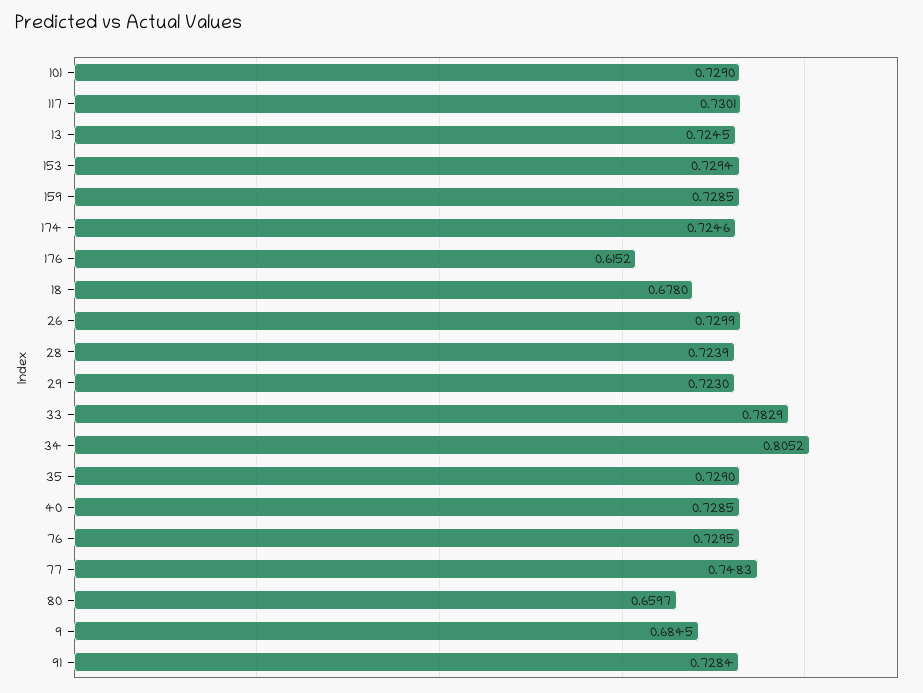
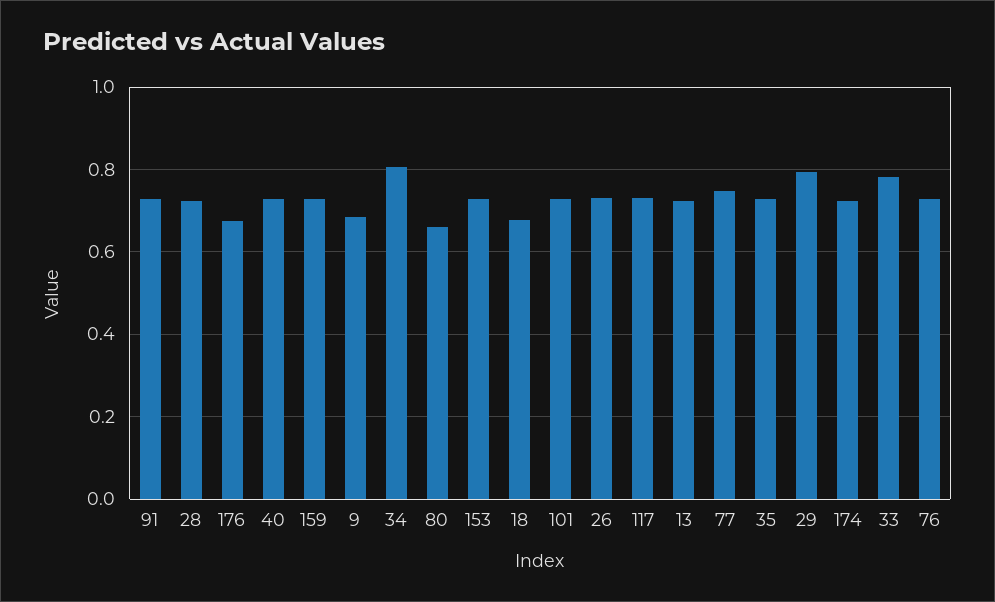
176: 0.6152 -> 0.68
29: 0.723 -> 0.8

